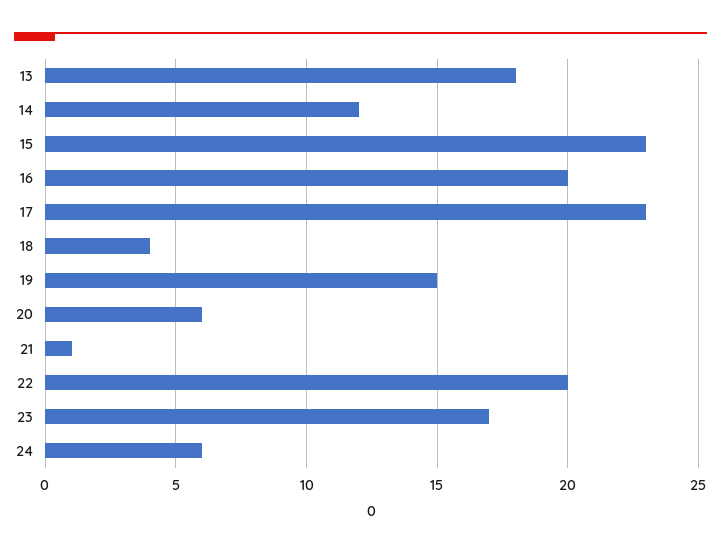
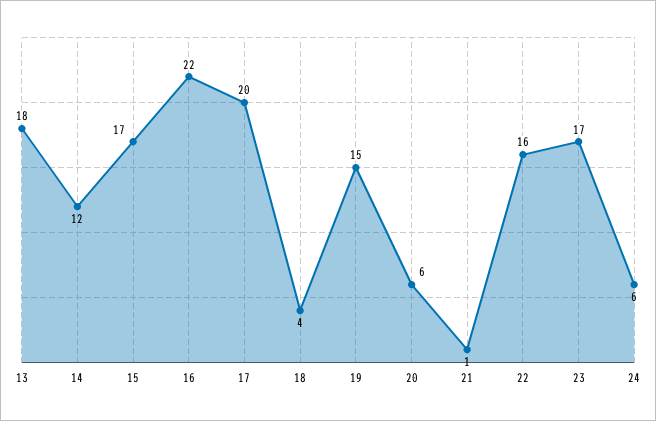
15: 23 -> 17
16: 20 -> 22
17: 23 -> 20
22: 20 -> 16

